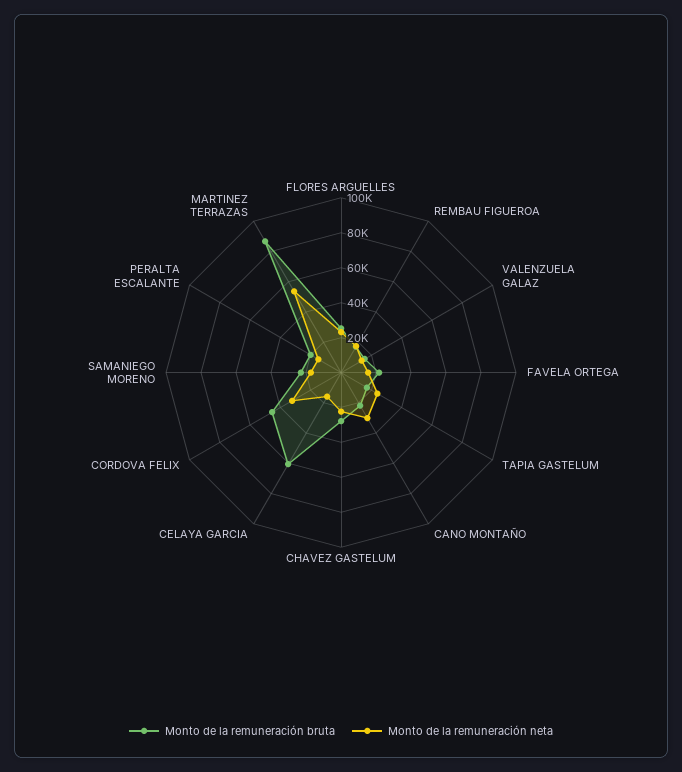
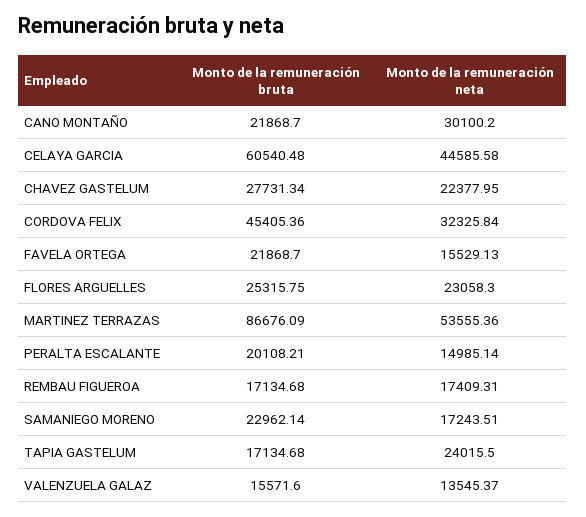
Monto de la remuneración neta, CELAYA GARCIA: 15000 -> 44585.58

